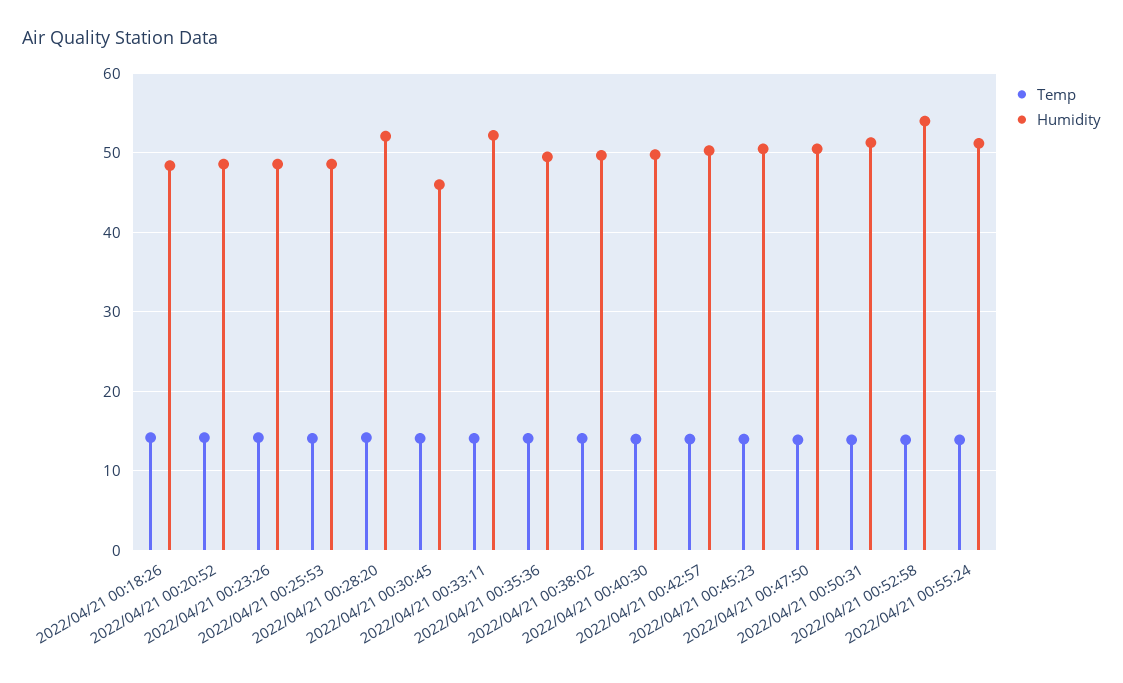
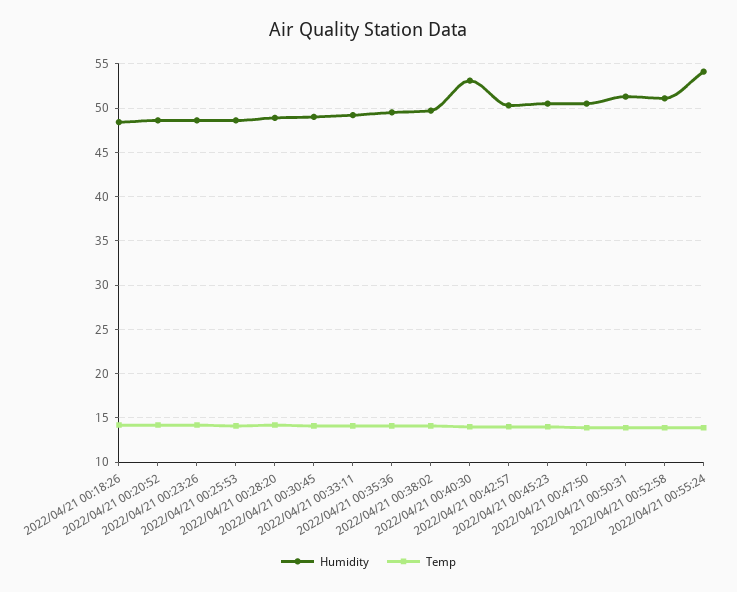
Humidity, 2022/04/21 00:28:20: 52 -> 49
Humidity, 2022/04/21 00:30:45: 46 -> 49
Humidity, 2022/04/21 00:33:11: 52 -> 49
Humidity, 2022/04/21 00:40:30: 50 -> 53
Humidity, 2022/04/21 00:52:58: 54 -> 51
Humidity, 2022/04/21 00:55:24: 51 -> 54

